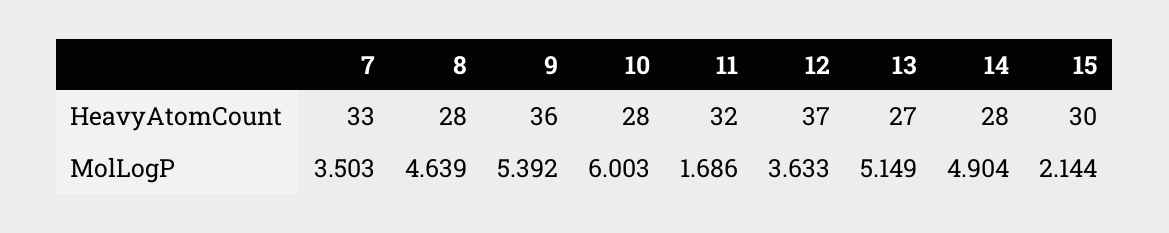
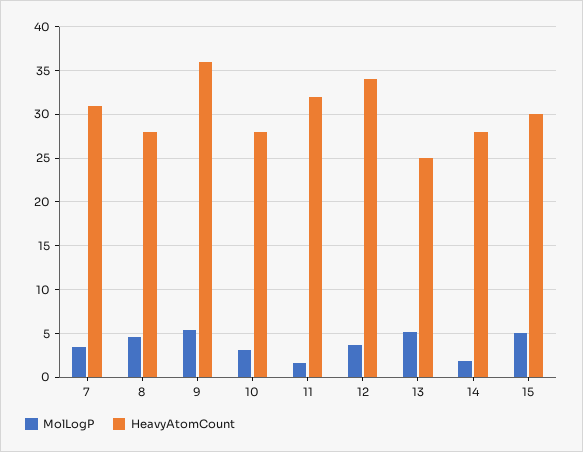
HeavyAtomCount, 7: 33 -> 31
HeavyAtomCount, 12: 37 -> 34
HeavyAtomCount, 13: 27 -> 25
MolLogP, 10: 6.003 -> 3
MolLogP, 14: 4.904 -> 2
MolLogP, 15: 2.144 -> 5

